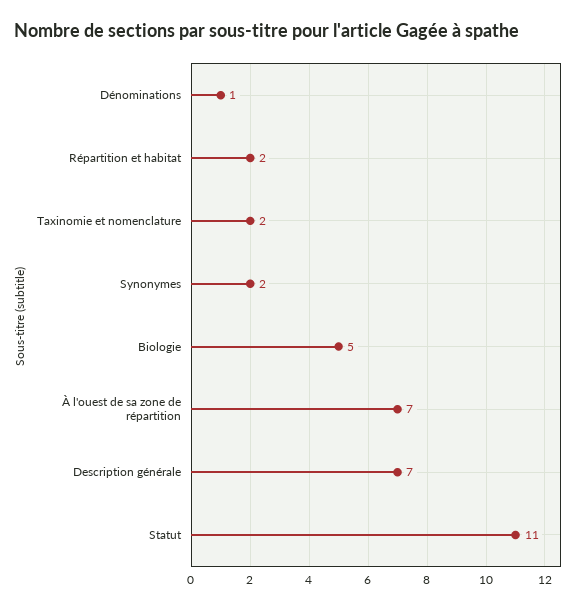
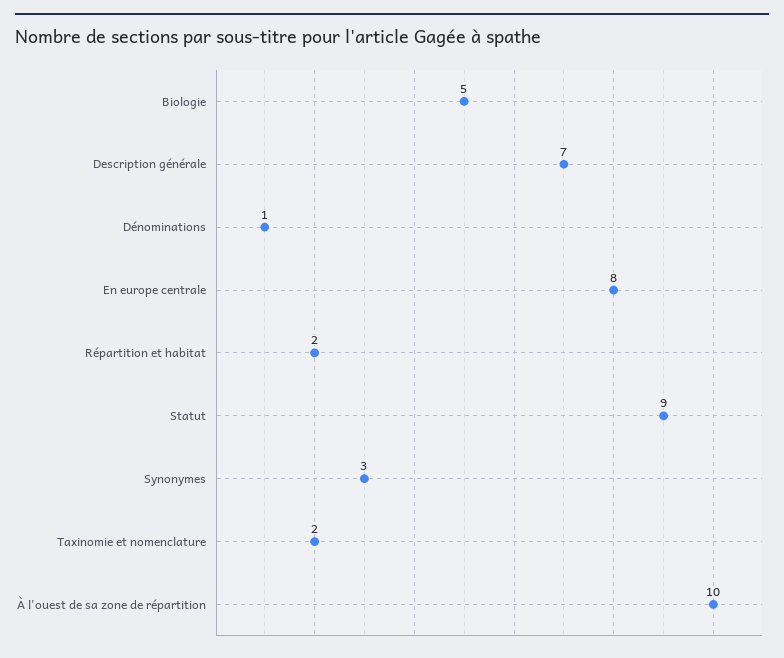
Synonymes: 2 -> 3
À l'ouest de sa zone de répartition: 7 -> 10
Statut: 11 -> 9
En europe centrale: none -> 8

